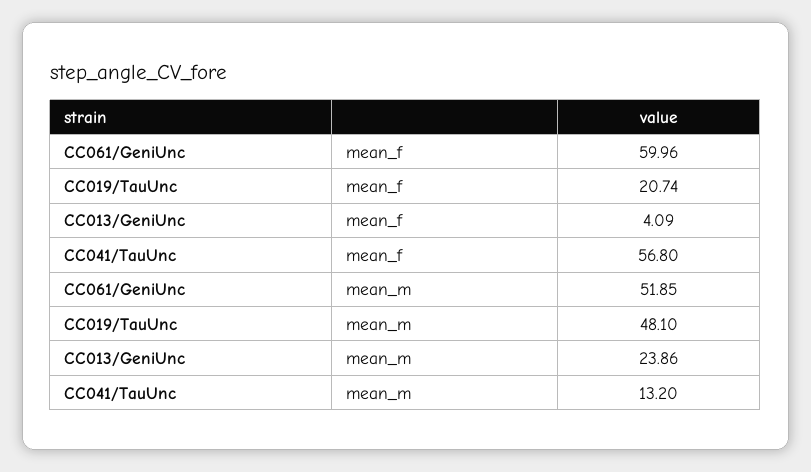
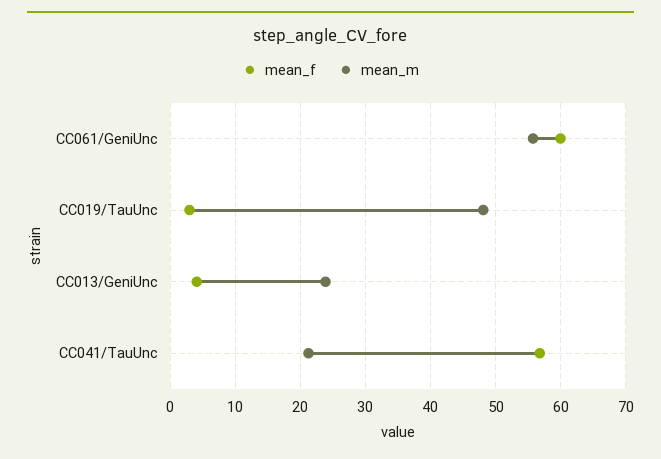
mean_f, CC019/TauUnc: 20.74 -> 3
mean_m, CC061/GeniUnc: 51.85 -> 56
mean_m, CC041/TauUnc: 13.2 -> 21

